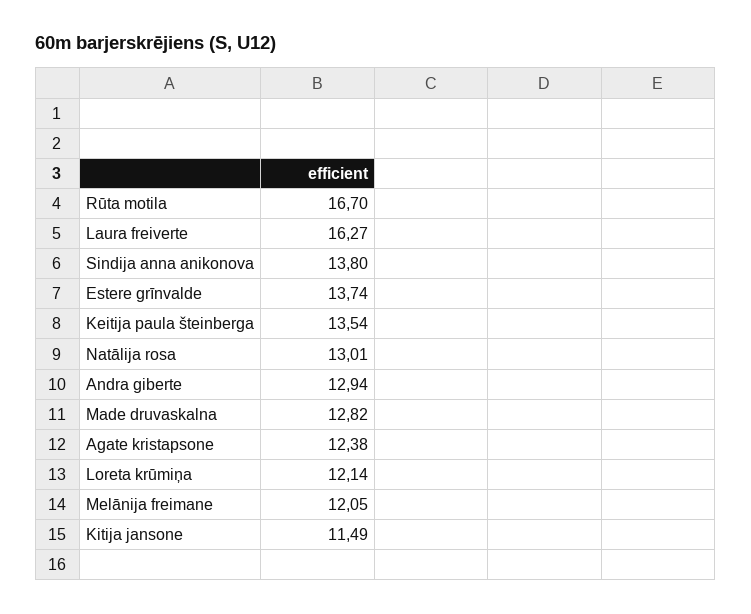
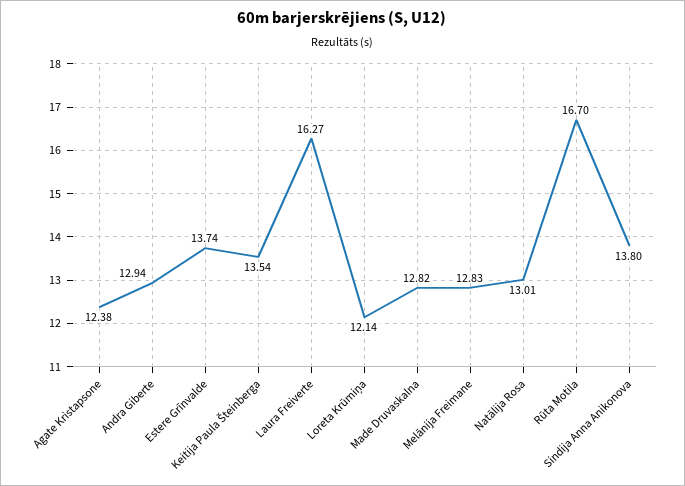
Melānija freimane: 12.05 -> 12.83
Kitija jansone: 11.49 -> none

